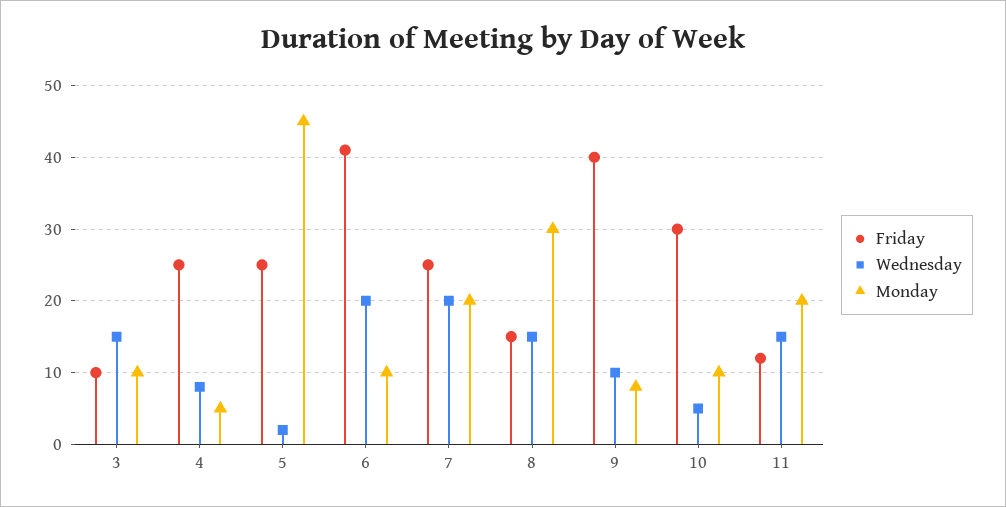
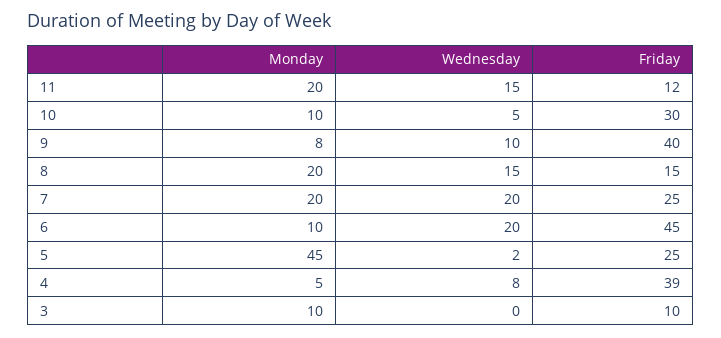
Wednesday, 3: 15 -> 0
Friday, 4: 25 -> 39
Friday, 6: 41 -> 45
Monday, 8: 30 -> 20

